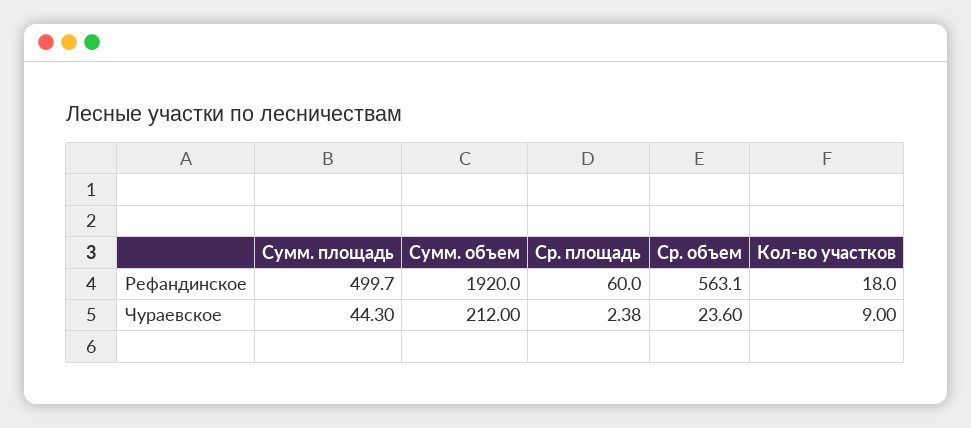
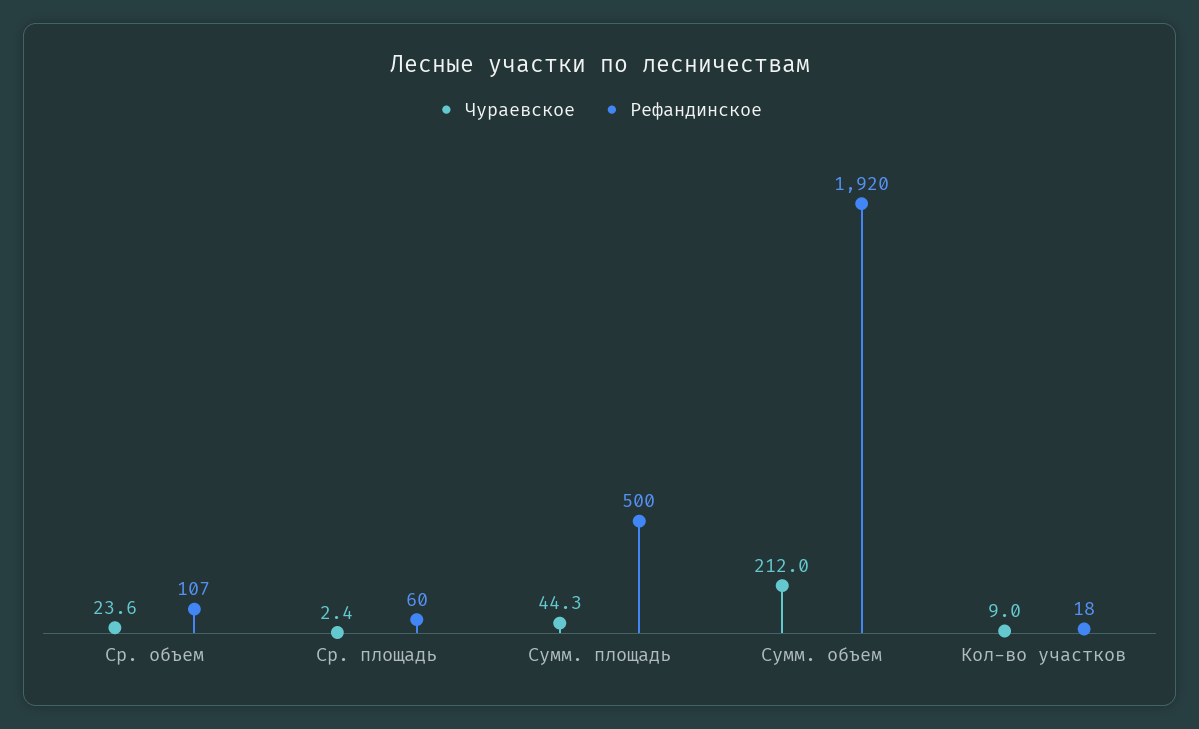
Рефандинское, Ср. объем: 563.1 -> 107

